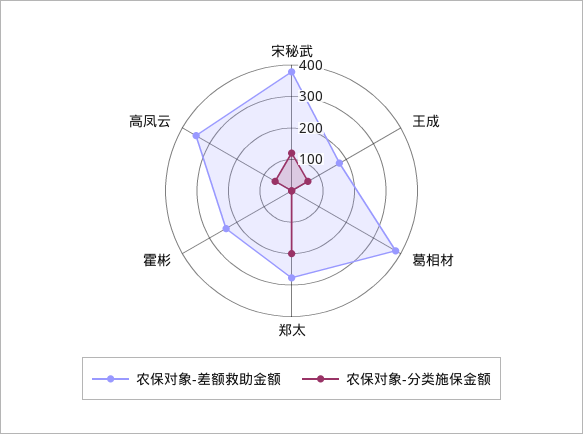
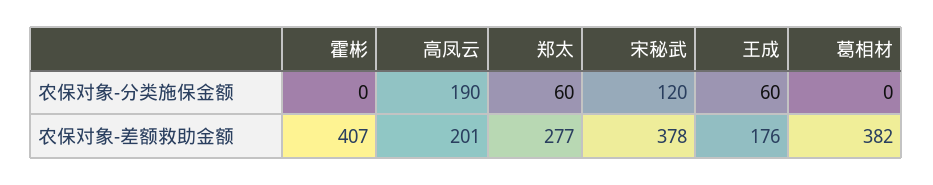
农保对象-分类施保金额, 郑太: 200 -> 60
农保对象-差额救助金额, 霍彬: 250 -> 407
农保对象-差额救助金额, 高凤云: 350 -> 201
农保对象-分类施保金额, 高凤云: 50 -> 190

